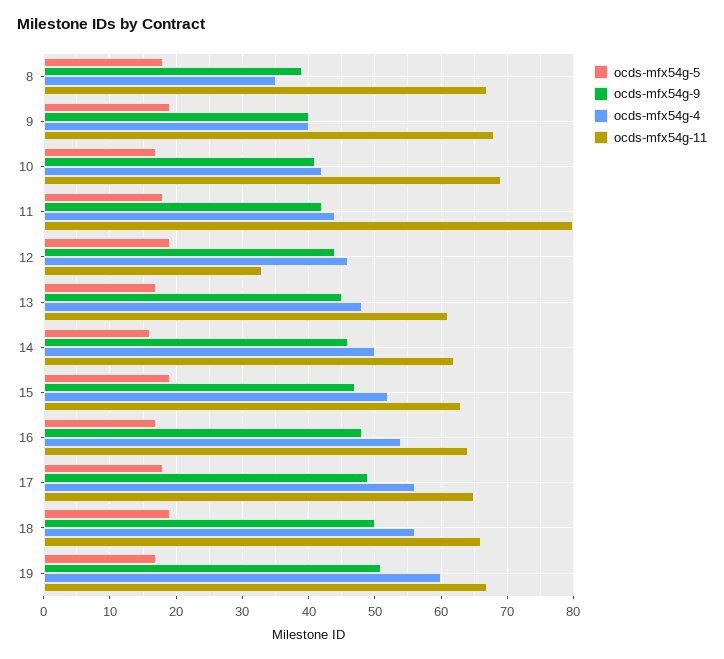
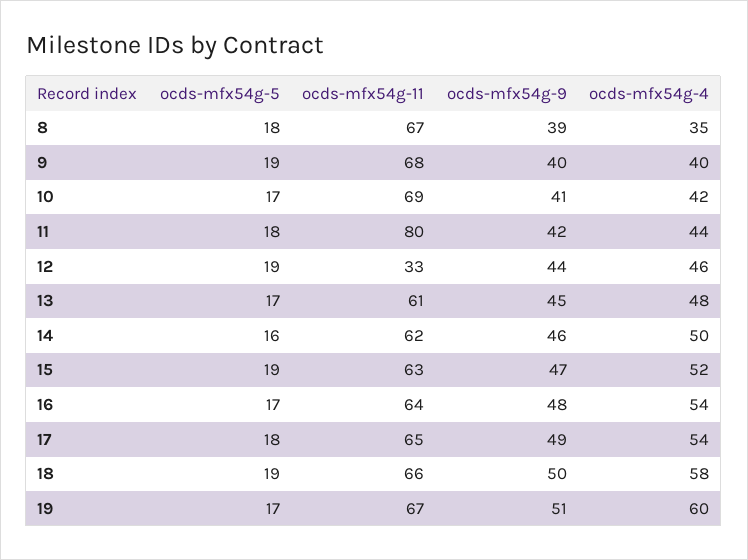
ocds-mfx54g-4, 17: 56 -> 54
ocds-mfx54g-4, 18: 56 -> 58

